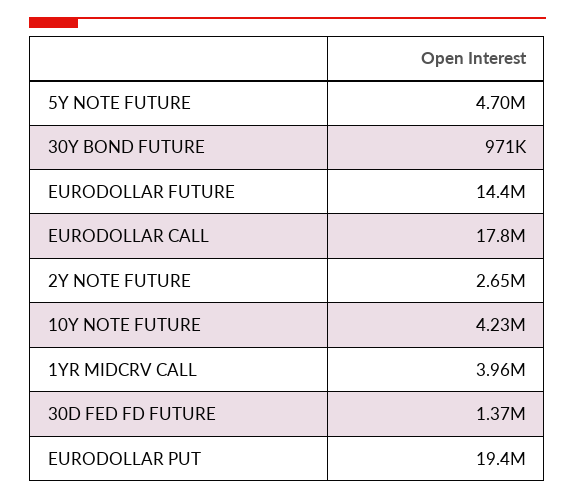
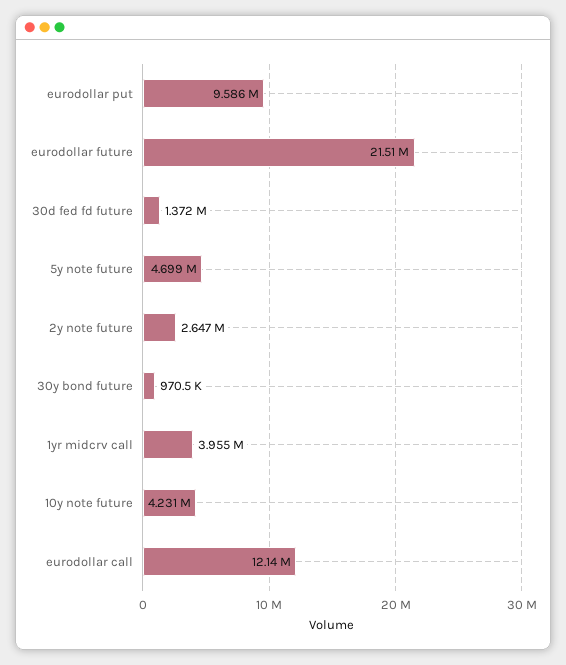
EURODOLLAR FUTURE: 14400000 -> 21510000
EURODOLLAR CALL: 17800000 -> 12140000
EURODOLLAR PUT: 19400000 -> 9586000

